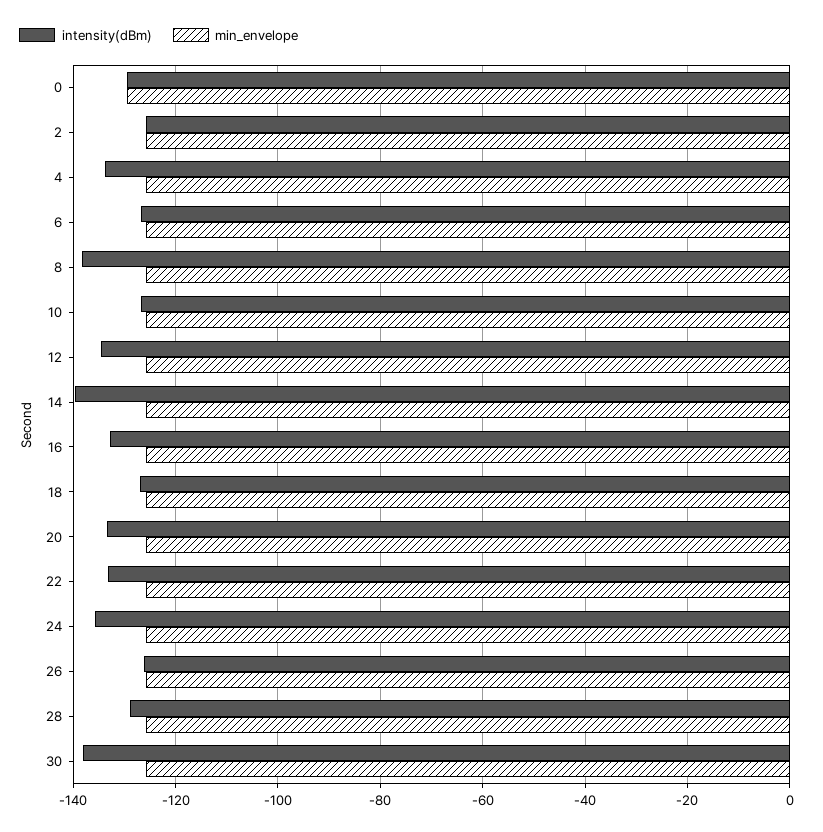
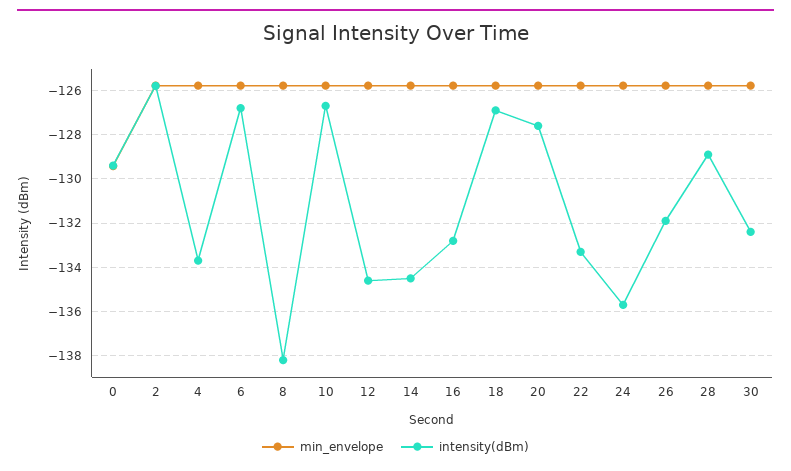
intensity(dBm), 14: -140 -> -134.5
intensity(dBm), 20: -134 -> -127.5
intensity(dBm), 26: -126 -> -132
intensity(dBm), 30: -138 -> -132.5

